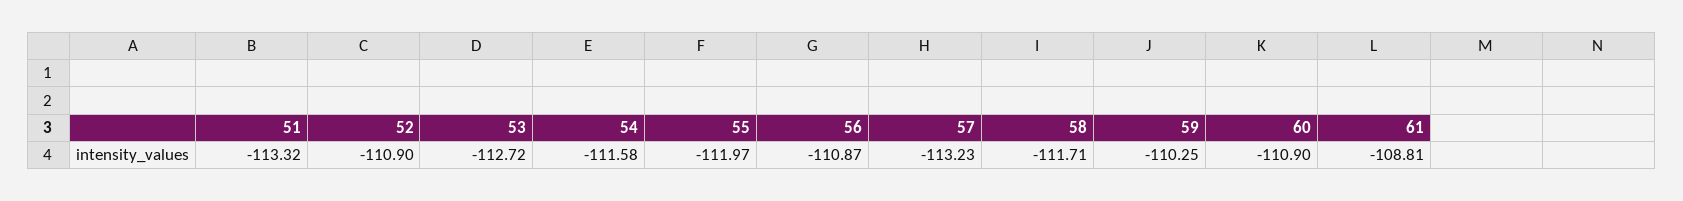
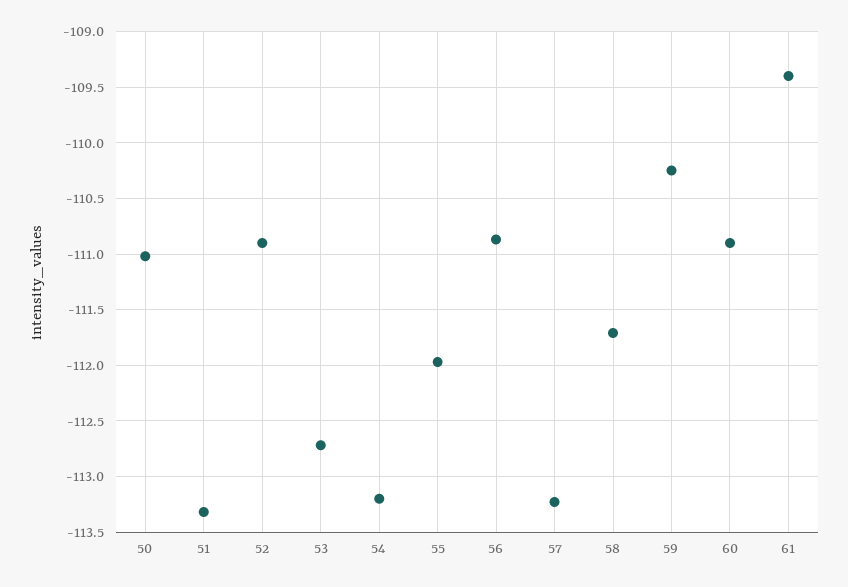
54: -111.58 -> -113.2
61: -108.81 -> -109.4
50: none -> -111

